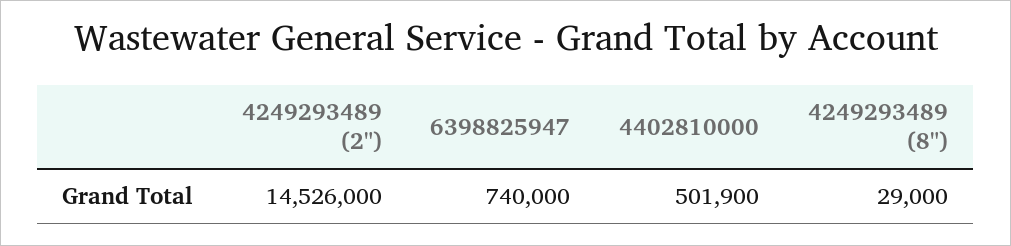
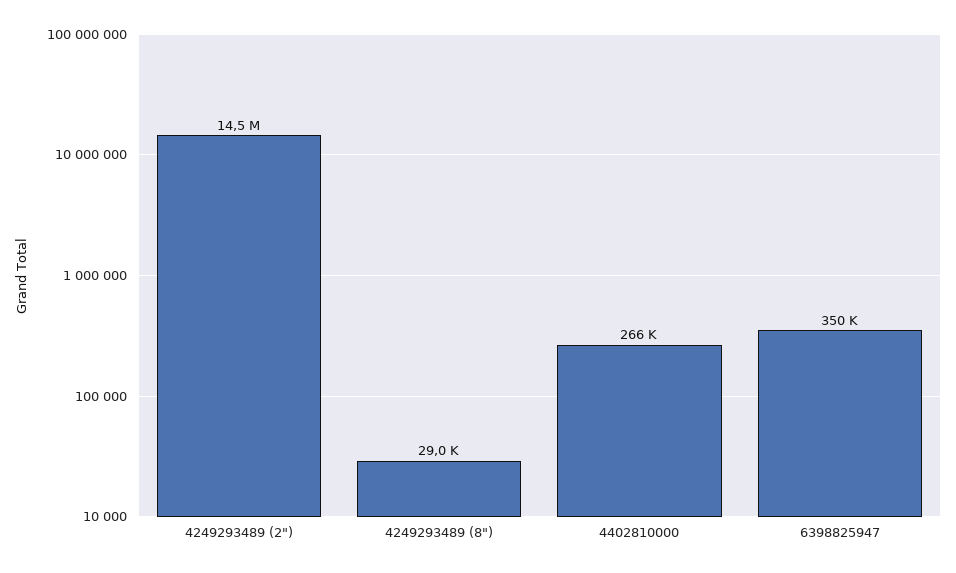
6398825947: 740000 -> 350000
4402810000: 501900 -> 266000

